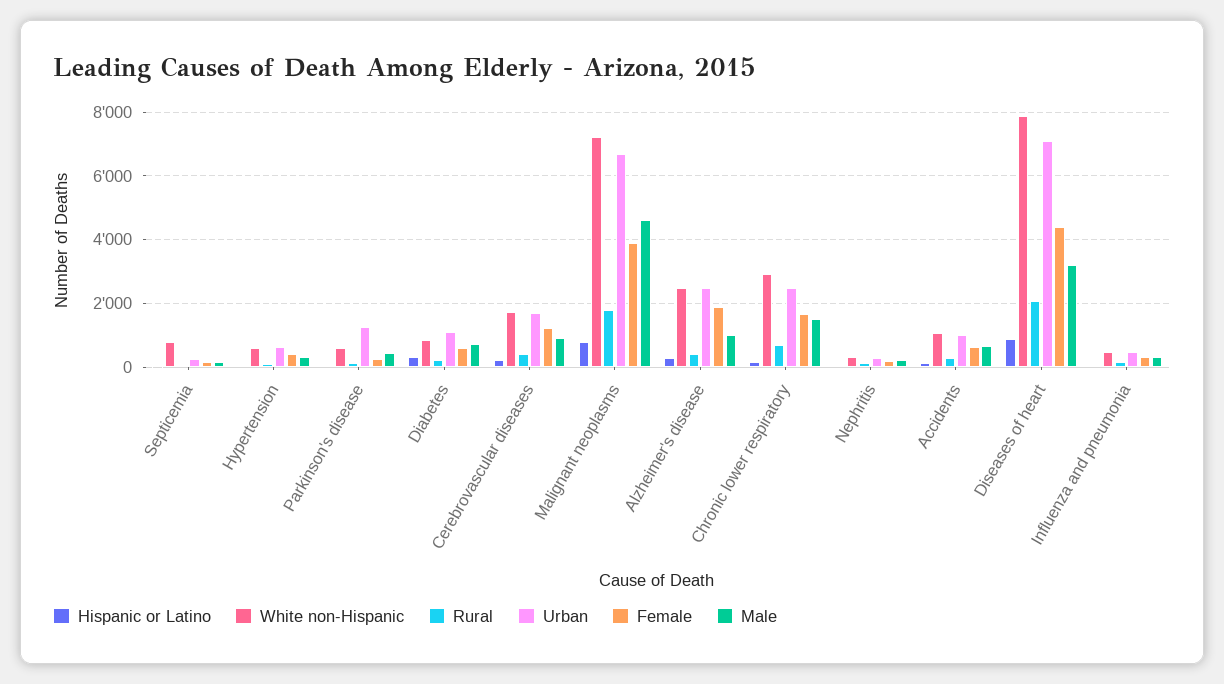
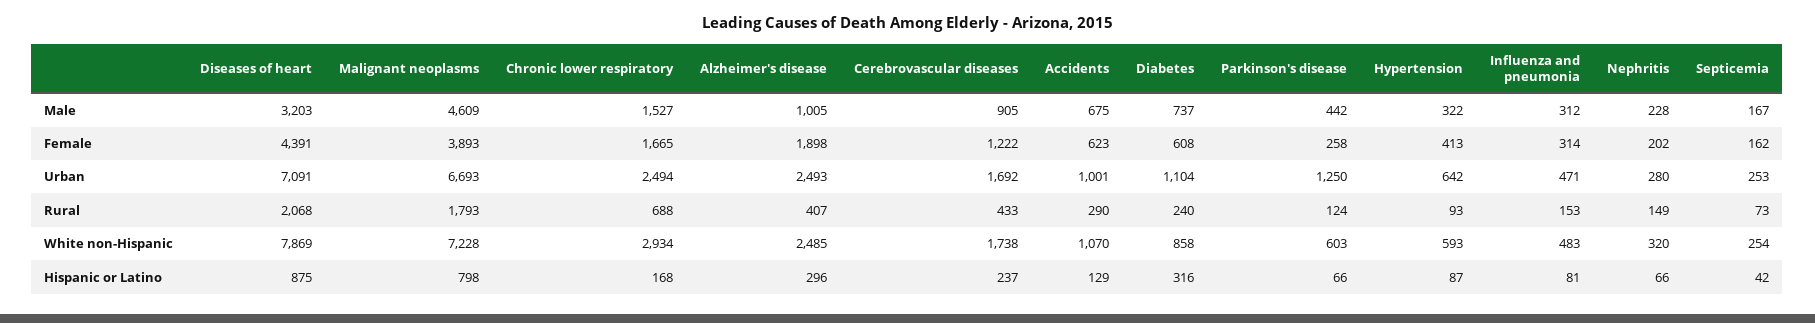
White non-Hispanic, Septicemia: 800 -> 254

